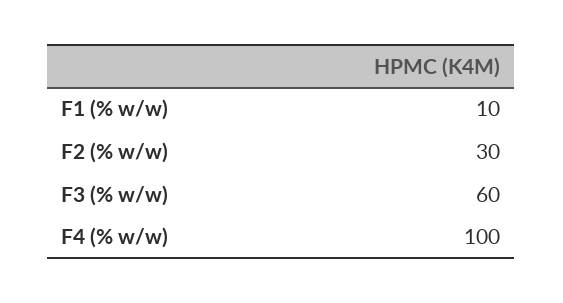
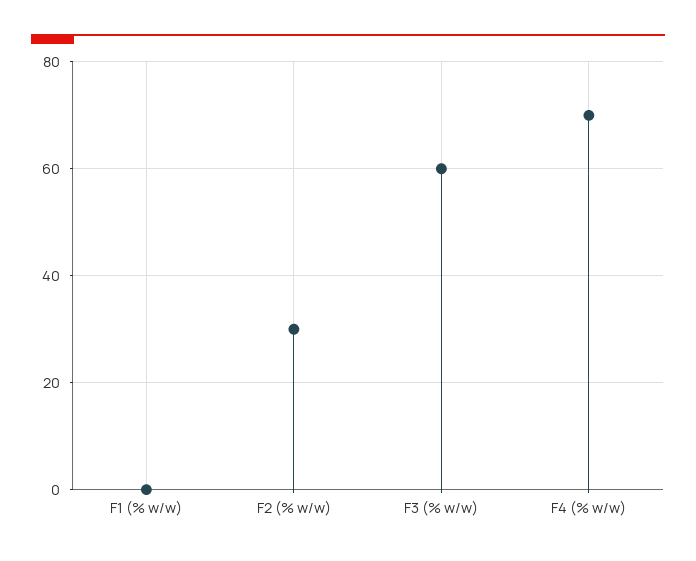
F1 (% w/w): 10 -> 0
F4 (% w/w): 100 -> 70

